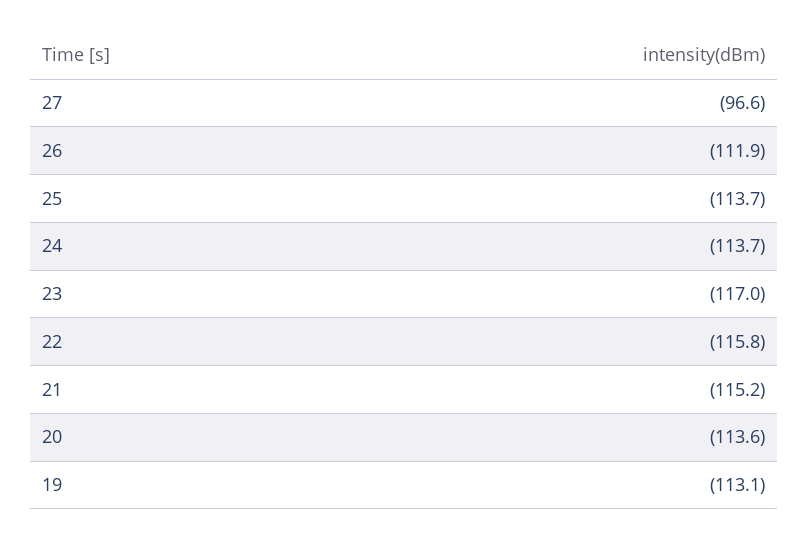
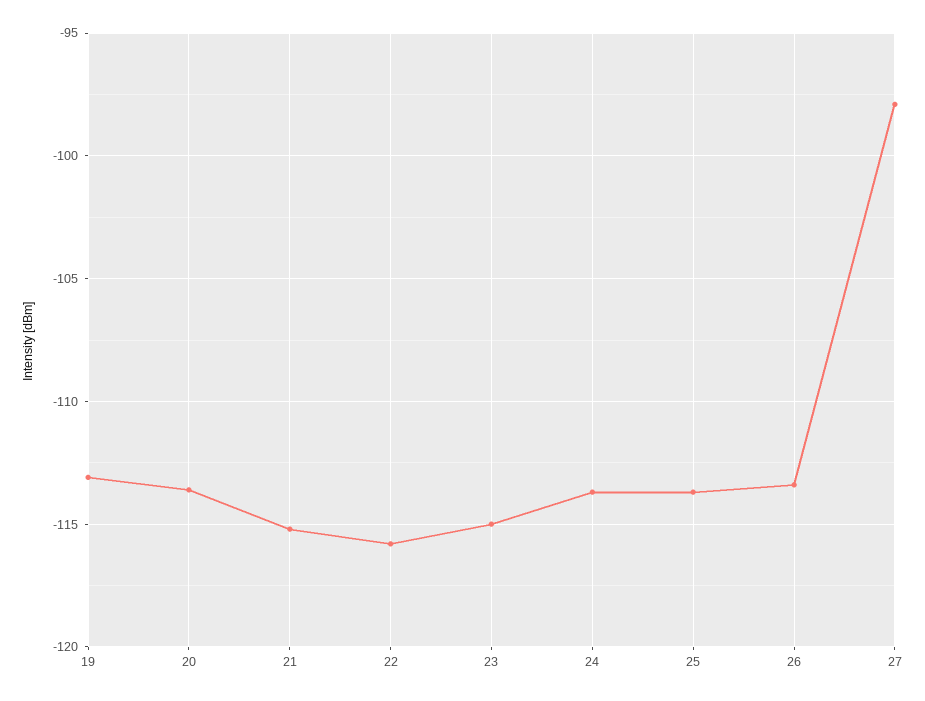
27: -96.6 -> -98
26: -111.9 -> -113.5
23: -117 -> -115

